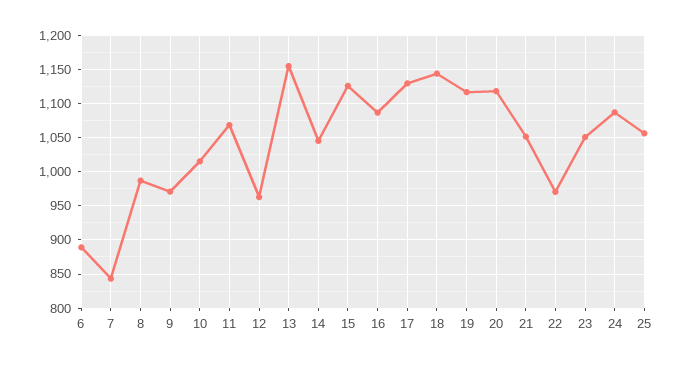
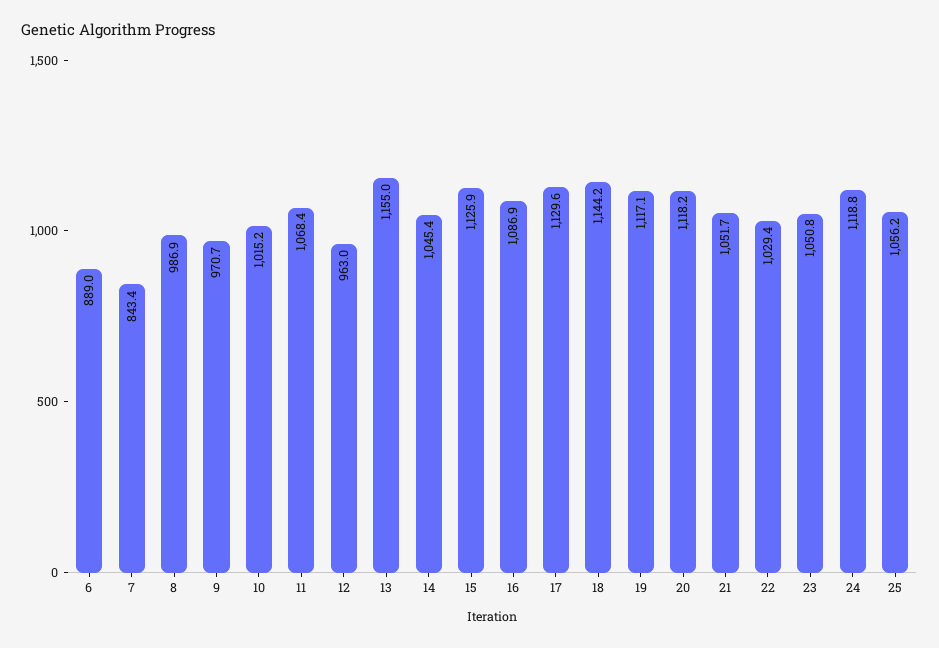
22: 970 -> 1029.4
24: 1090 -> 1118.8

